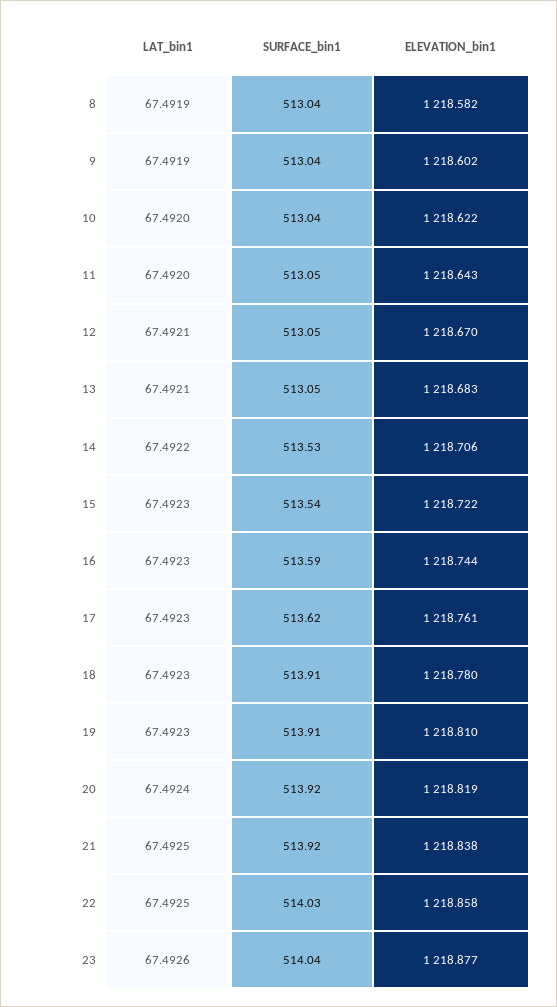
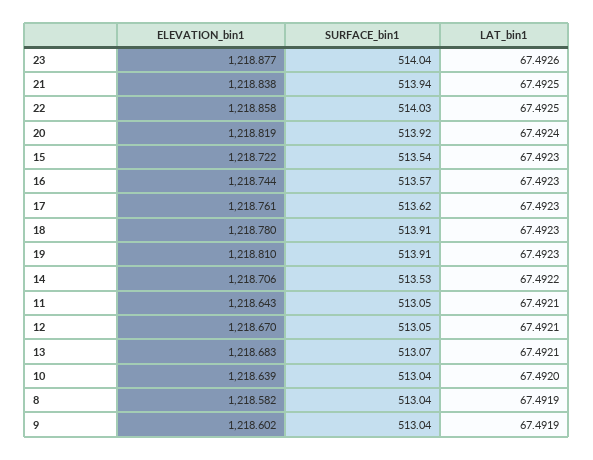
ELEVATION_bin1, 10: 1218.622 -> 1218.639
LAT_bin1, 11: 67.492 -> 67.4921
SURFACE_bin1, 13: 513.05 -> 513.07
SURFACE_bin1, 16: 513.59 -> 513.57
SURFACE_bin1, 21: 513.92 -> 513.94

